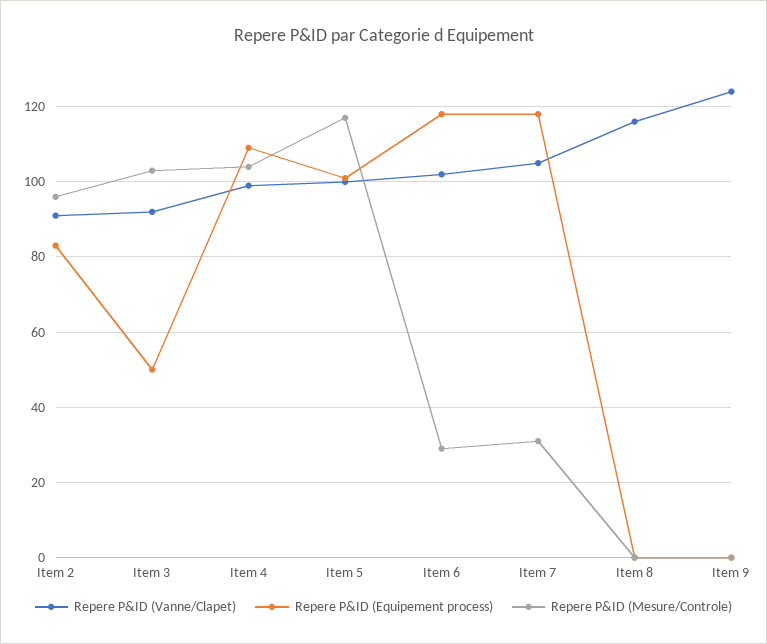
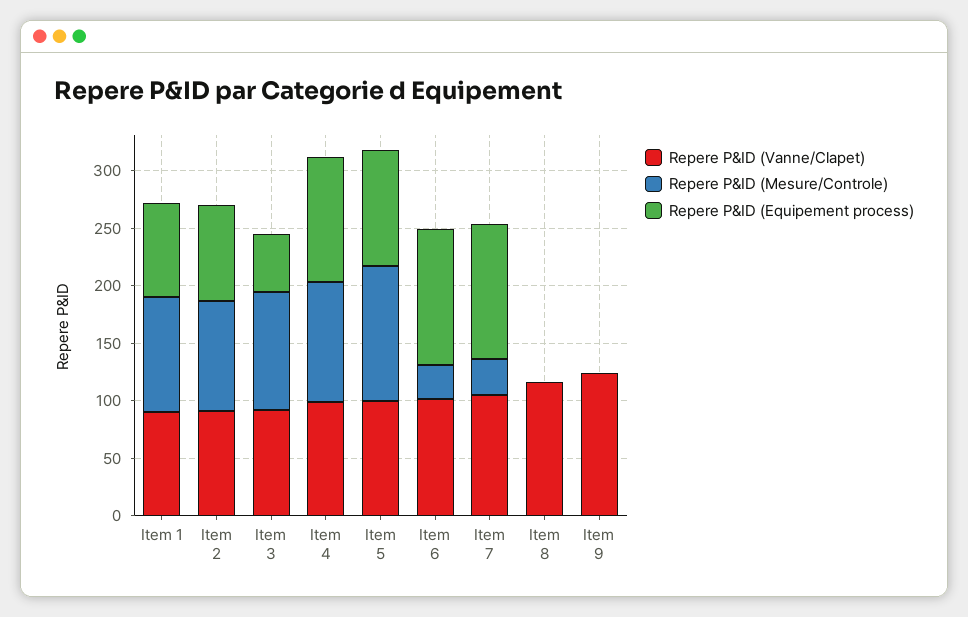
Repere P&ID (Vanne/Clapet), Item 1: none -> 90
Repere P&ID (Mesure/Controle), Item 1: none -> 100
Repere P&ID (Equipement process), Item 1: none -> 80

